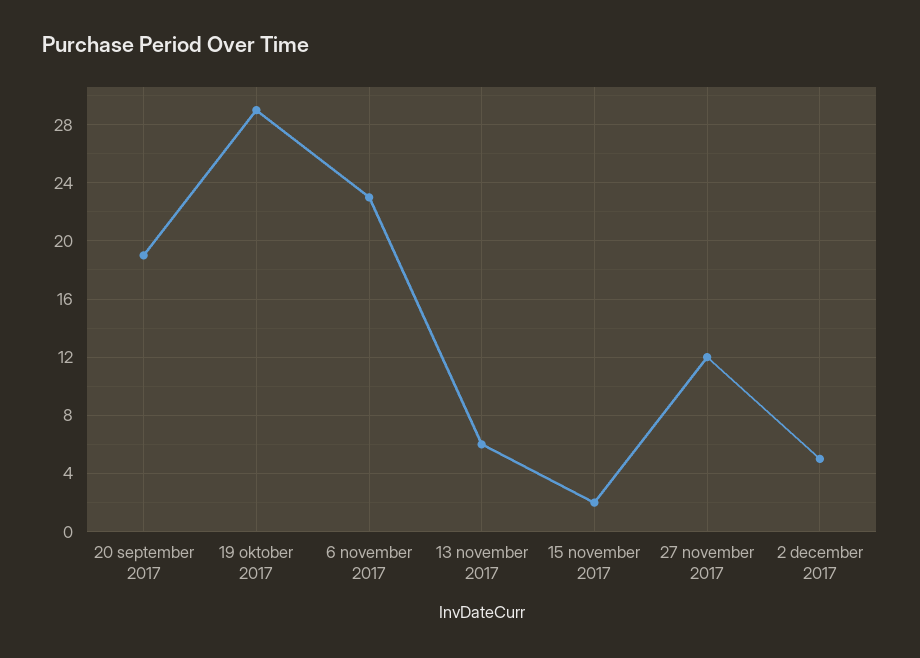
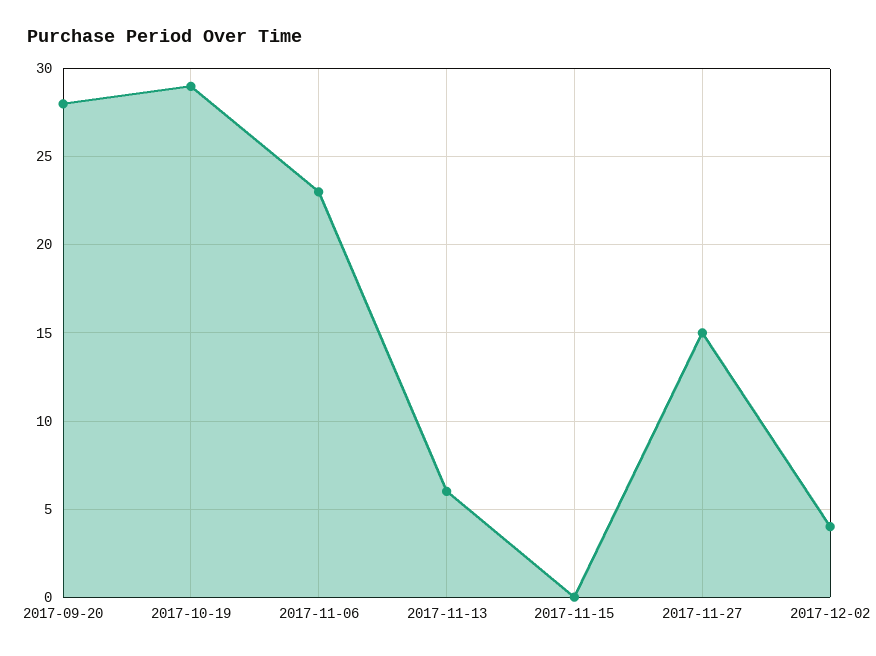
20 september 2017: 19 -> 28
15 november 2017: 2 -> 0
27 november 2017: 12 -> 15
2 december 2017: 5 -> 4

